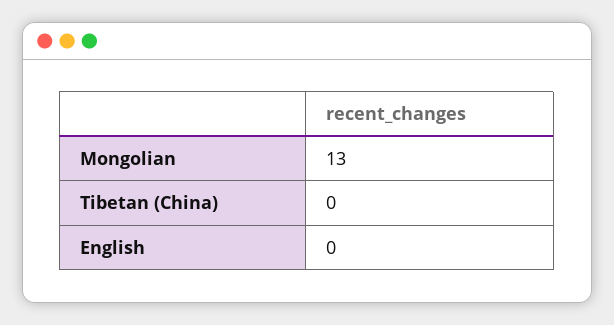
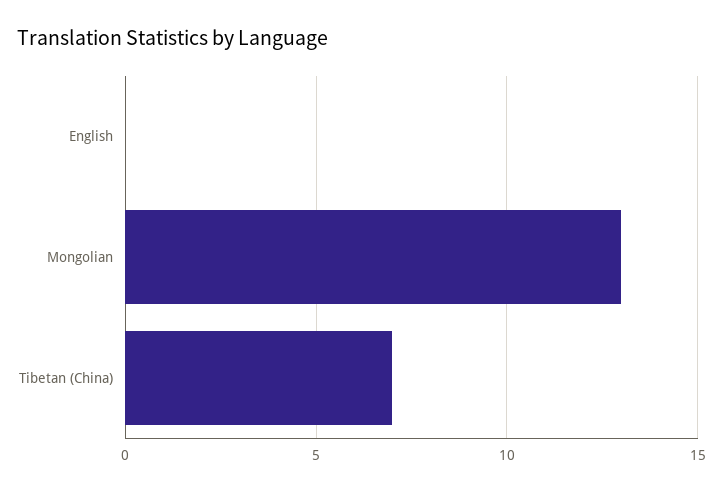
Tibetan (China): 0 -> 7

